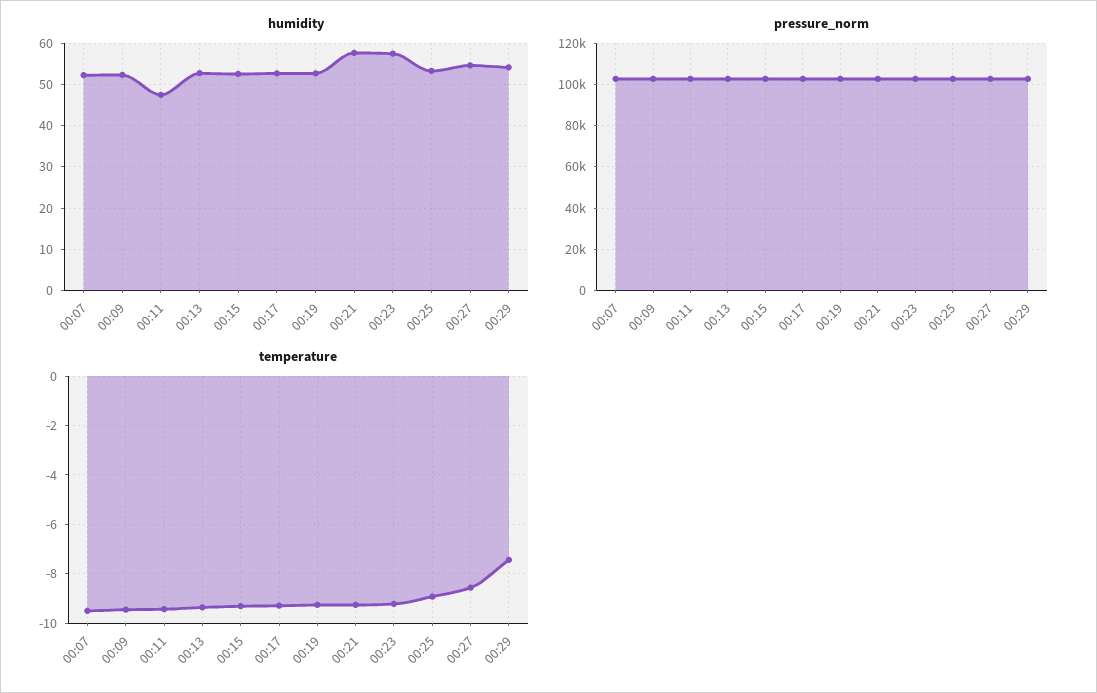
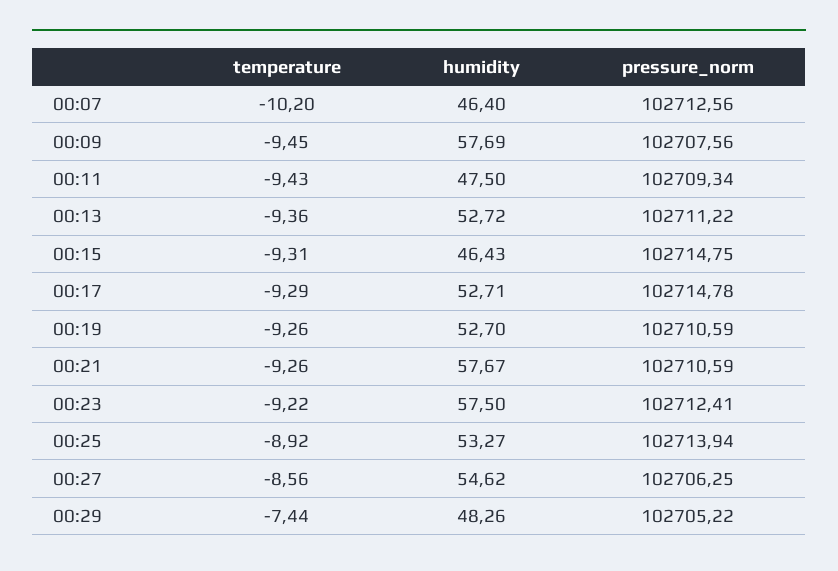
humidity, 00:07: 52 -> 46.4
humidity, 00:09: 52 -> 57.69
humidity, 00:15: 52 -> 46.43
humidity, 00:29: 54 -> 48.26
temperature, 00:07: -9.5 -> -10.2

